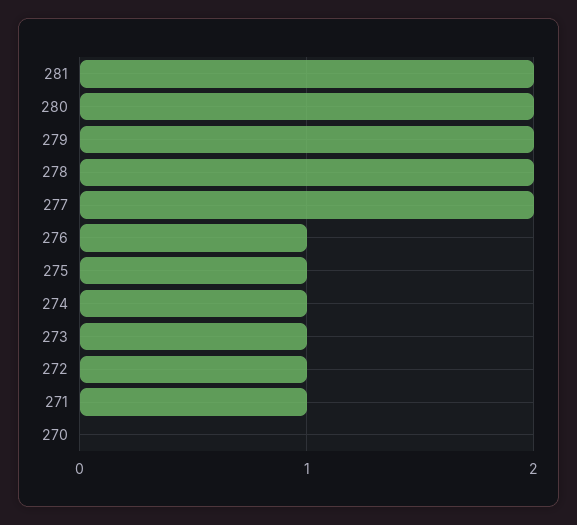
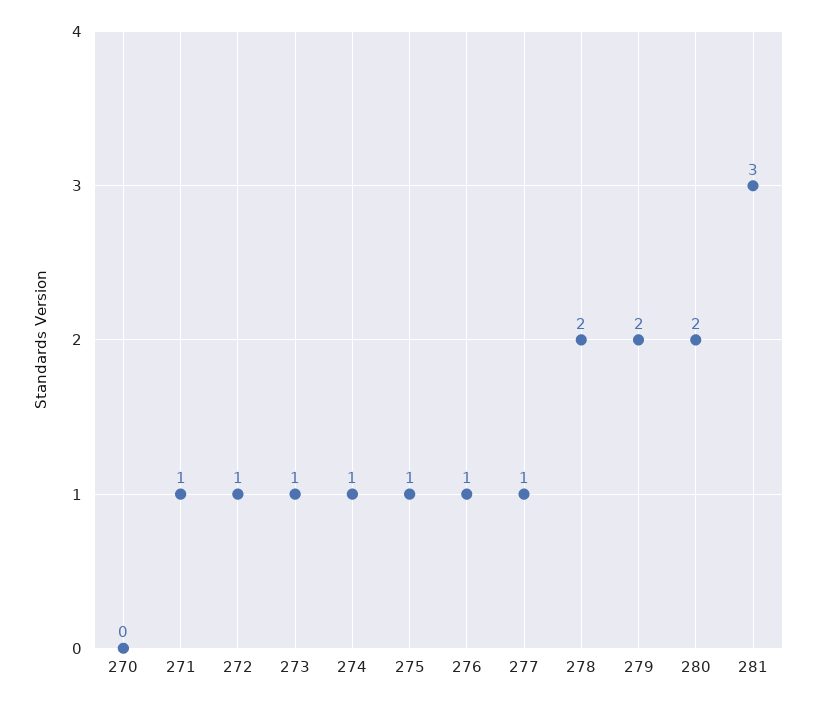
281: 2 -> 3
277: 2 -> 1

